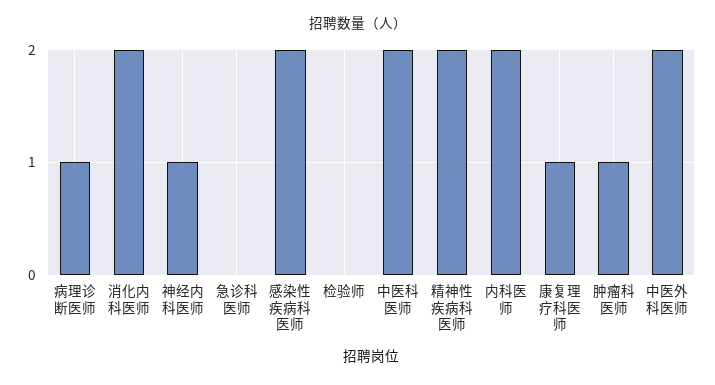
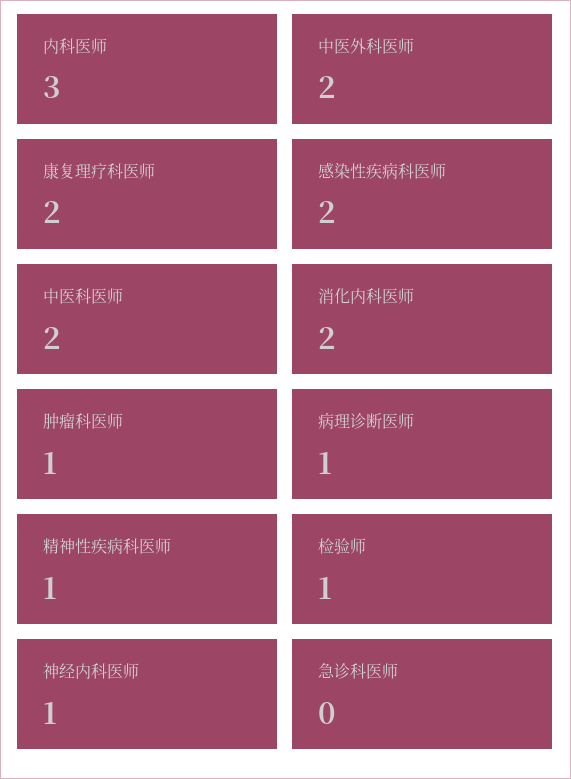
检验师: 0 -> 1
精神性疾病科医师: 2 -> 1
内科医师: 2 -> 3
康复理疗科医师: 1 -> 2

